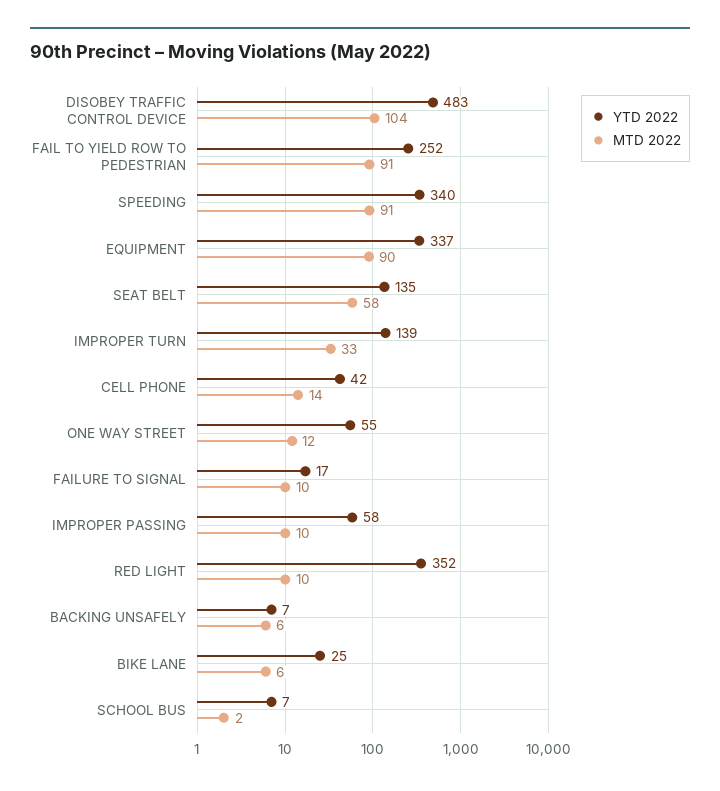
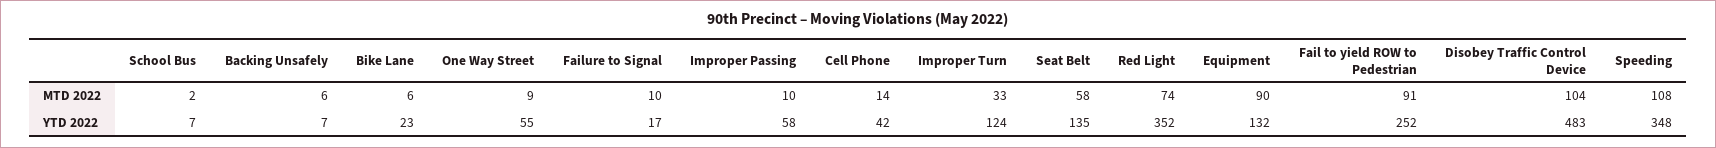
YTD 2022, SPEEDING: 340 -> 348
MTD 2022, SPEEDING: 91 -> 108
YTD 2022, EQUIPMENT: 337 -> 132
YTD 2022, IMPROPER TURN: 139 -> 124
MTD 2022, ONE WAY STREET: 12 -> 9
MTD 2022, RED LIGHT: 10 -> 74
YTD 2022, BIKE LANE: 25 -> 23

